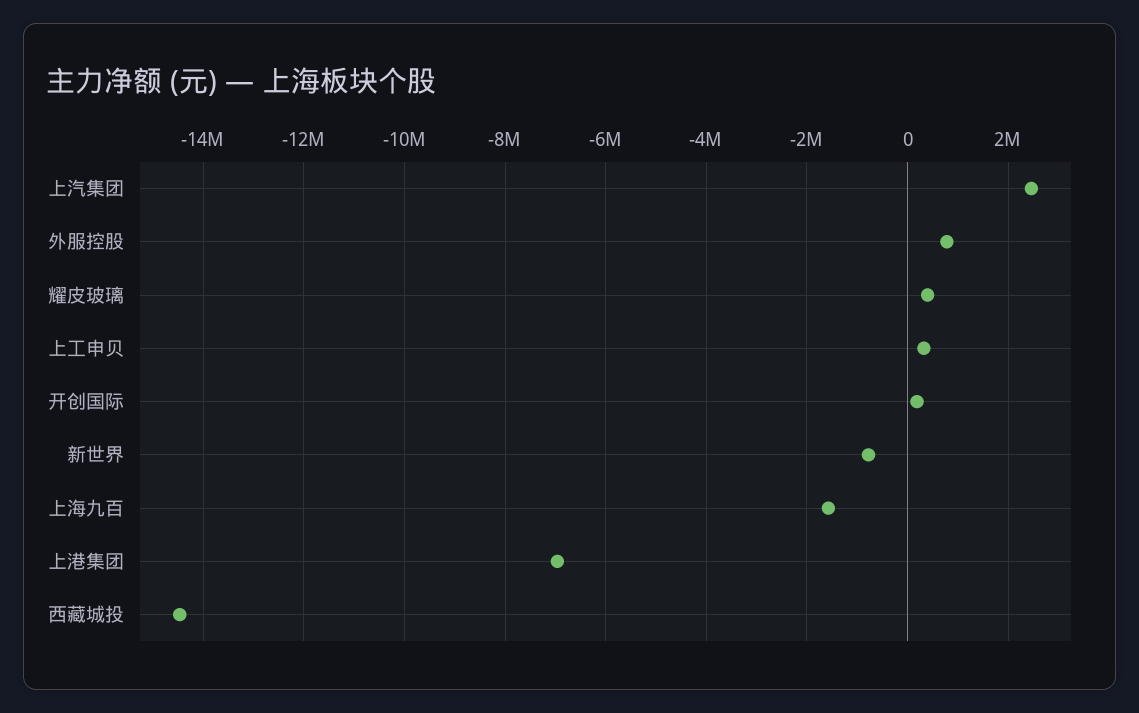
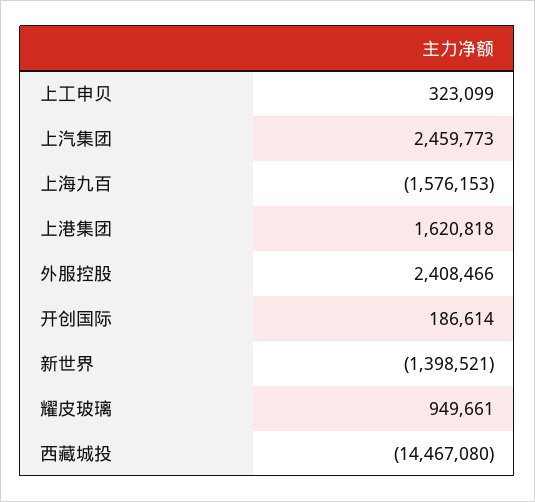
外服控股: 800000 -> 2408466
耀皮玻璃: 400000 -> 949661
新世界: -800000 -> -1398521
上港集团: -7000000 -> 1620818

